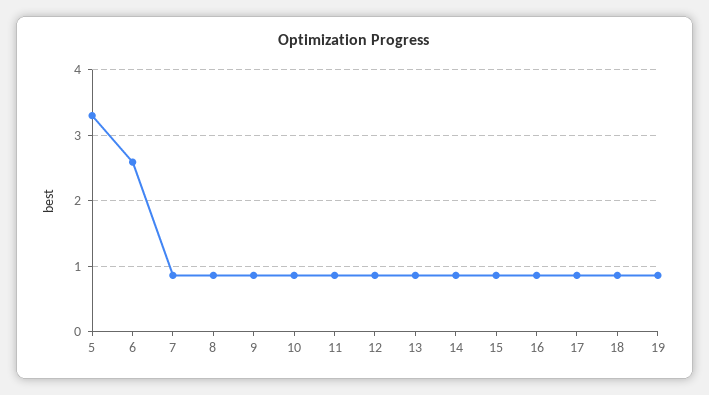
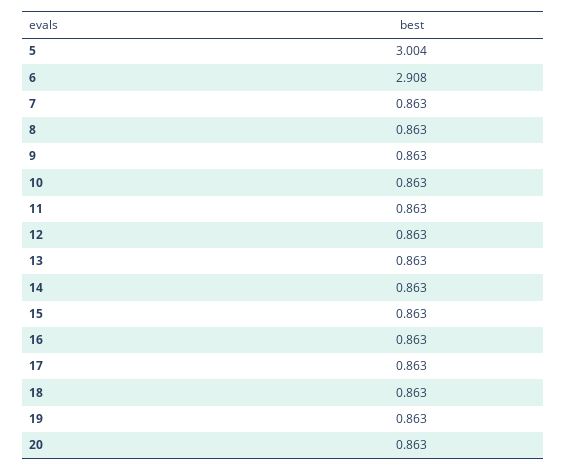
5: 3.3 -> 3.004
6: 2.6 -> 2.908
20: none -> 0.863

